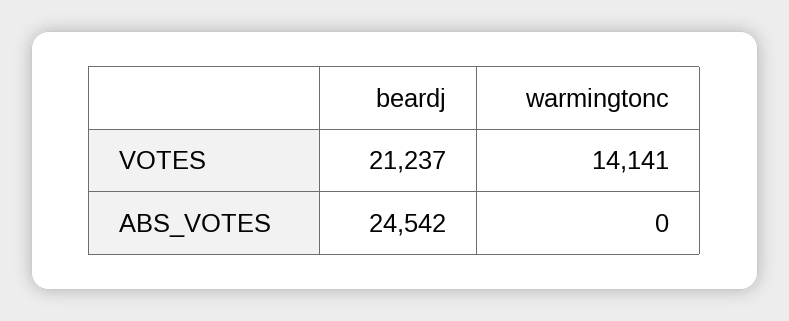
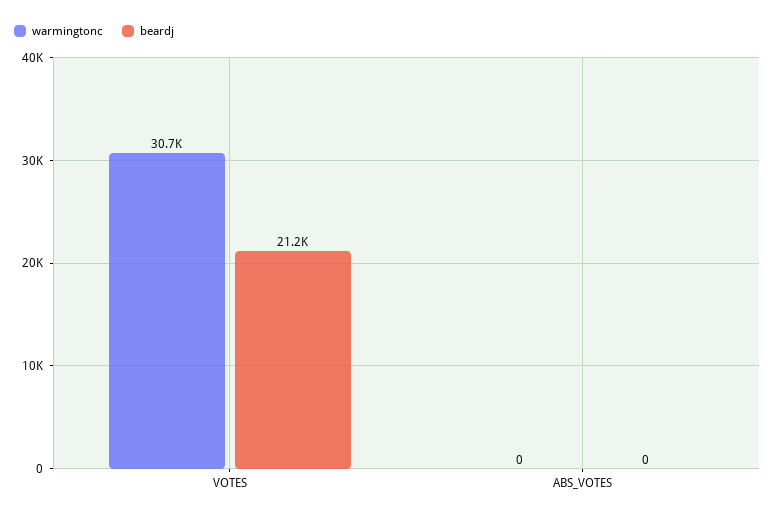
warmingtonc, VOTES: 14141 -> 30700
beardj, ABS_VOTES: 24542 -> 0

